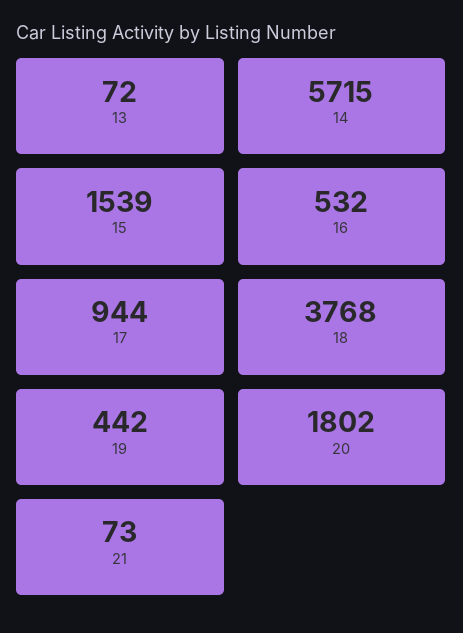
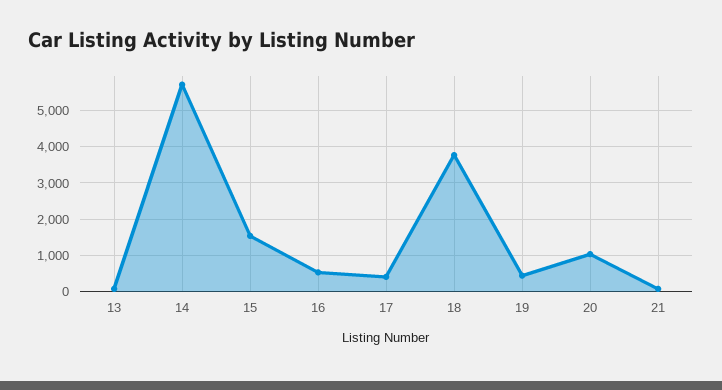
17: 944 -> 400
20: 1802 -> 1000

